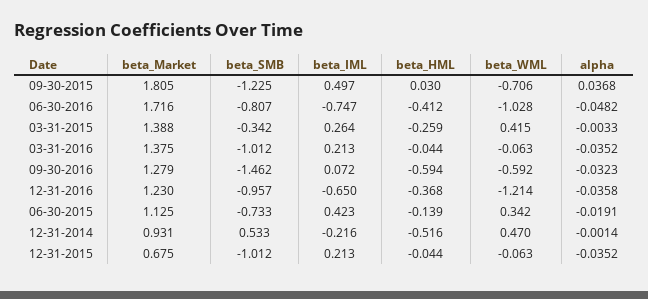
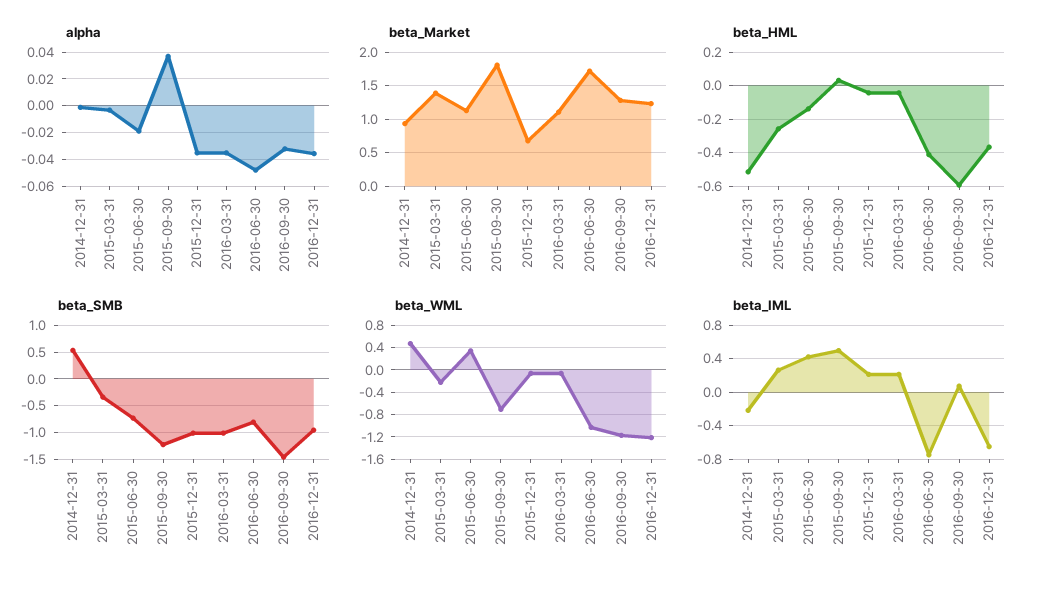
beta_WML, 03-31-2015: 0.415 -> -0.2
beta_Market, 03-31-2016: 1.375 -> 1.1
beta_WML, 09-30-2016: -0.592 -> -1.2

